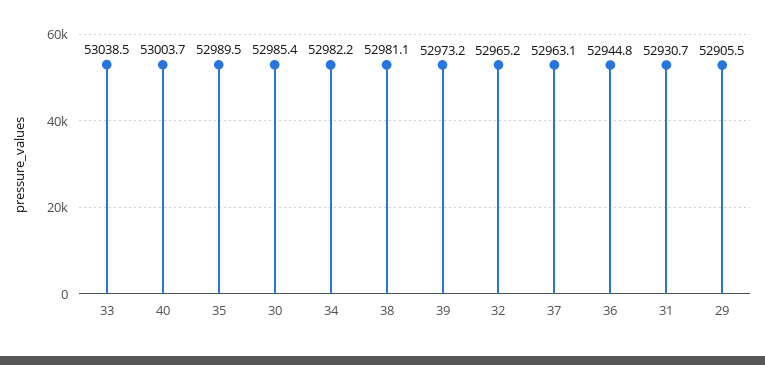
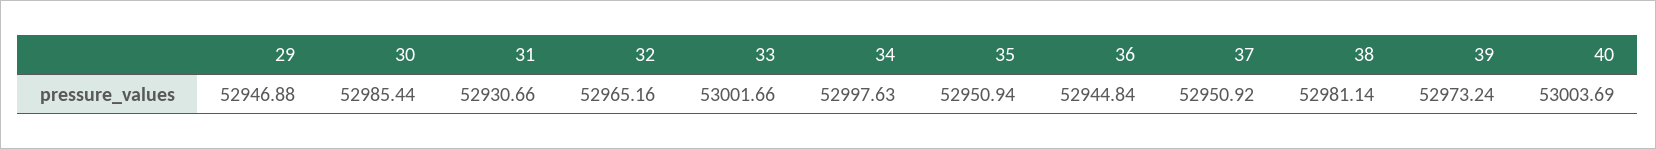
33: 53038.5 -> 53001.66
35: 52989.5 -> 52950.94
34: 52982.2 -> 52997.63
37: 52963.1 -> 52950.92
29: 52905.5 -> 52946.88

